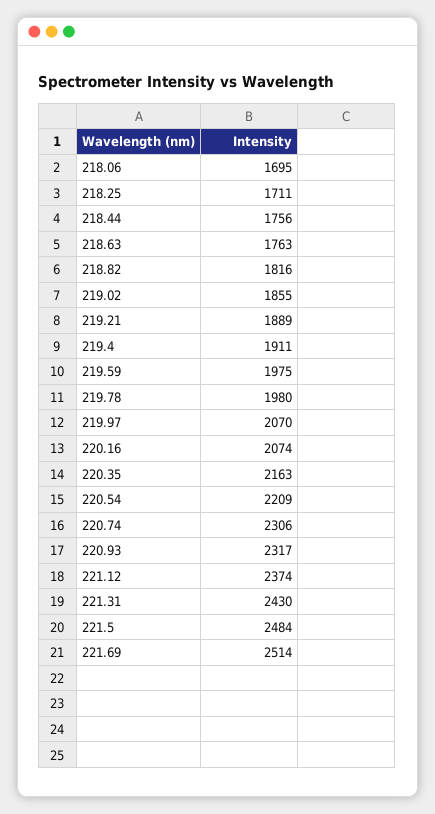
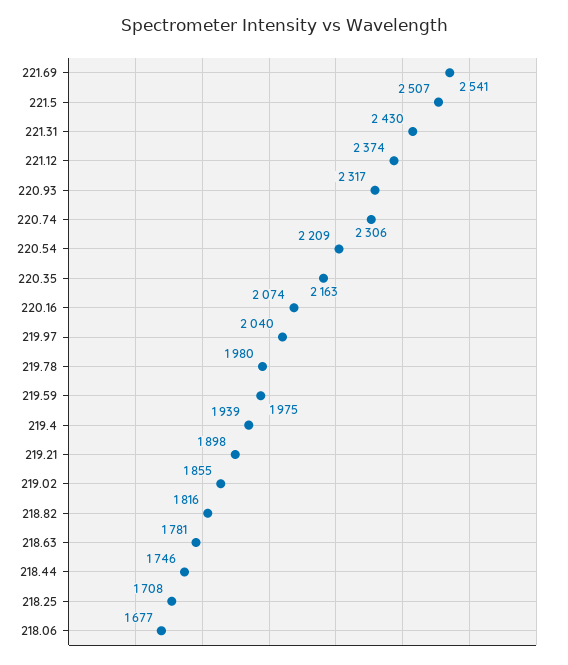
218.06: 1695 -> 1677
218.25: 1711 -> 1708
218.44: 1756 -> 1746
218.63: 1763 -> 1781
219.21: 1889 -> 1898
219.4: 1911 -> 1939
219.97: 2070 -> 2040
221.5: 2484 -> 2507
221.69: 2514 -> 2541

